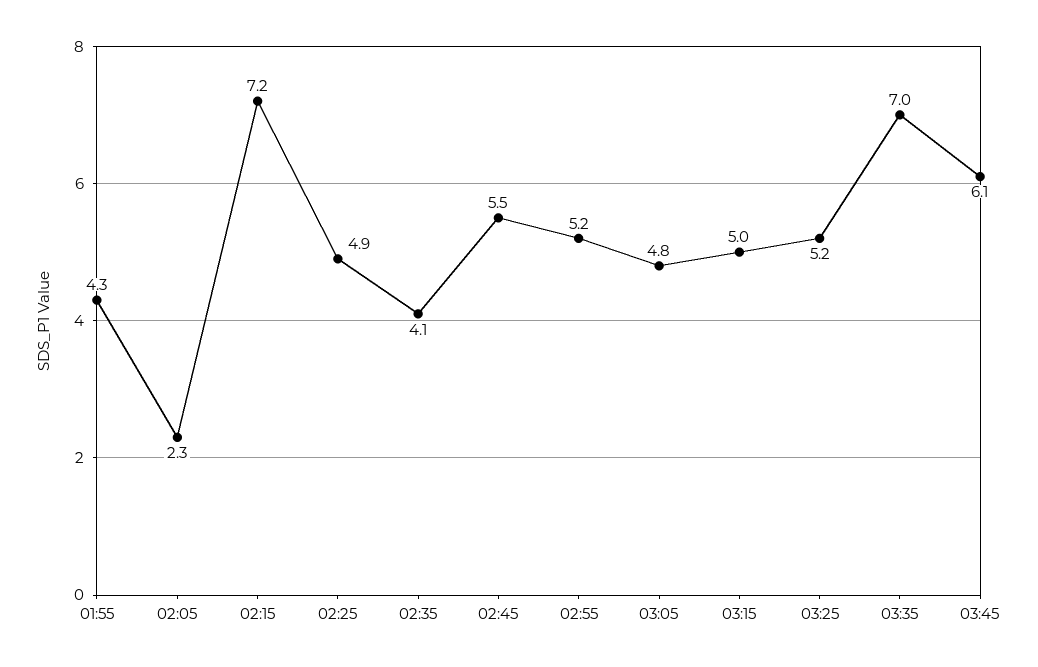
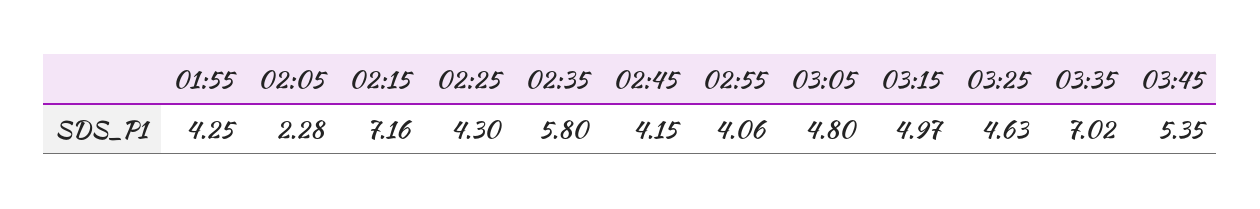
02:25: 4.9 -> 4.3
02:35: 4.1 -> 5.8
02:45: 5.5 -> 4.15
02:55: 5.2 -> 4.06
03:25: 5.2 -> 4.63
03:45: 6.1 -> 5.35

